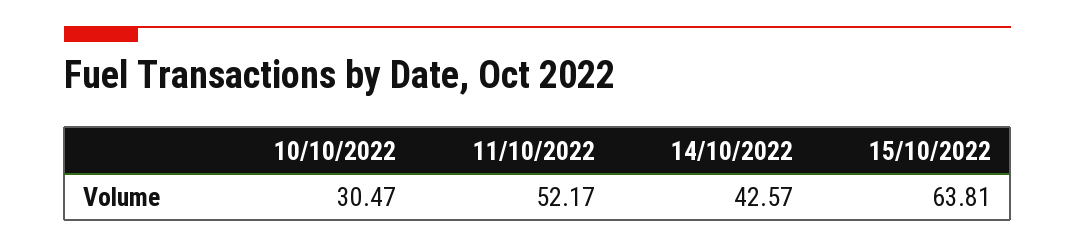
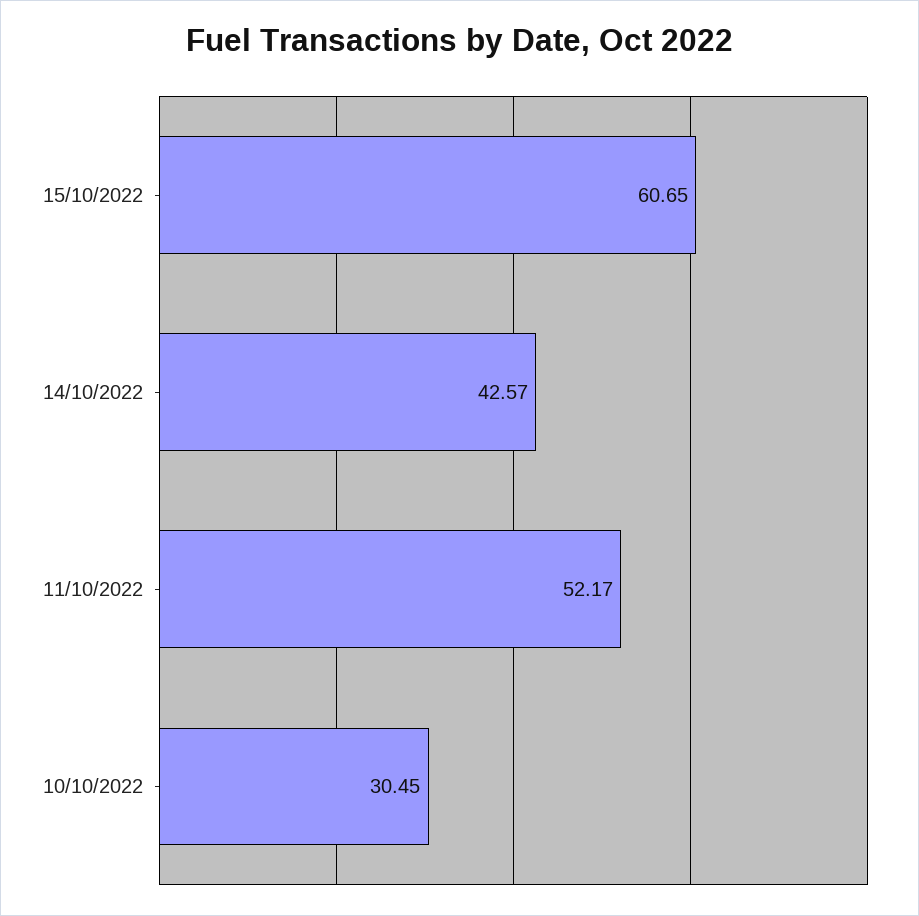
10/10/2022: 30.47 -> 30.45
15/10/2022: 63.81 -> 60.65

